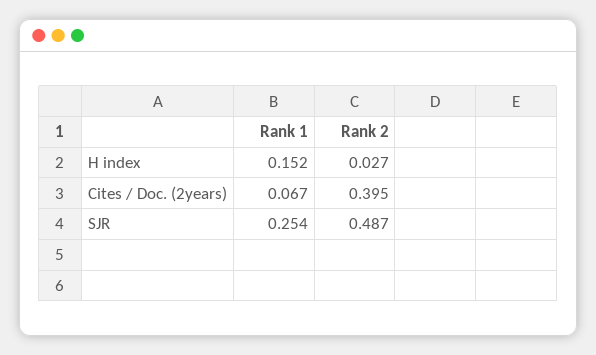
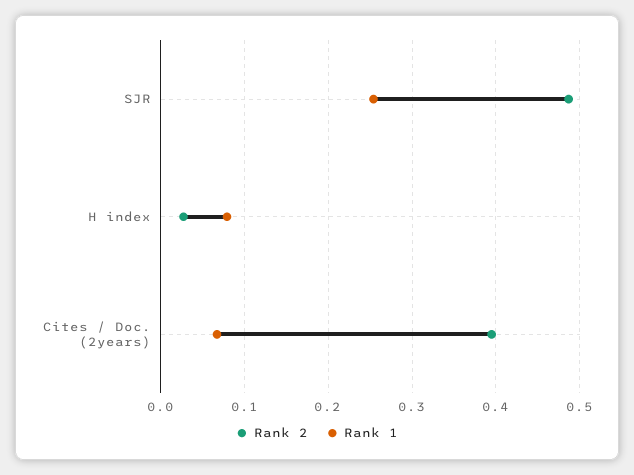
Rank 1, H index: 0.152 -> 0.08

